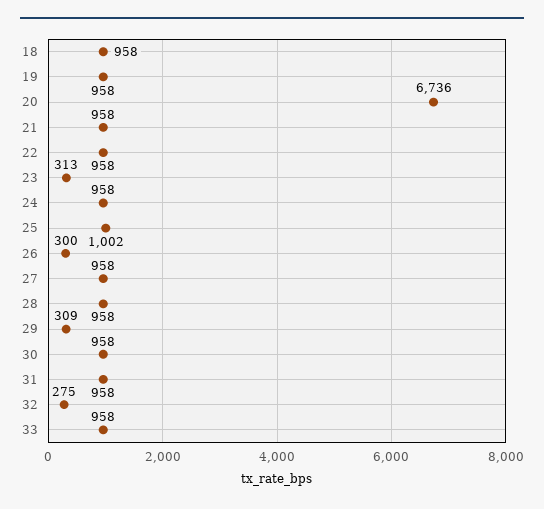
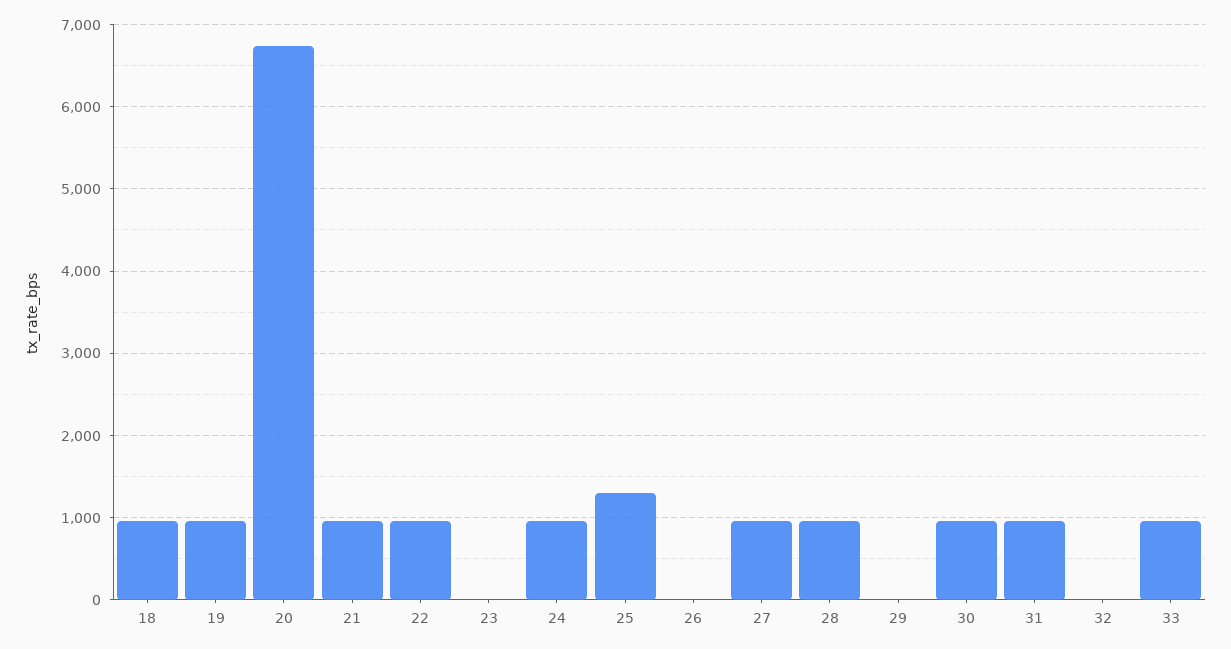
23: 313 -> 0
25: 1002 -> 1300
26: 300 -> 0
29: 309 -> 0
32: 275 -> 0

